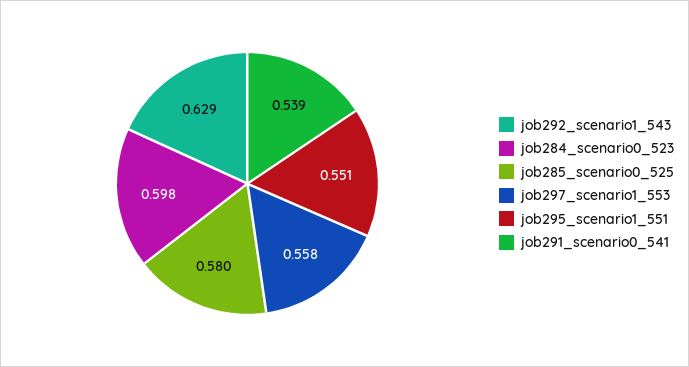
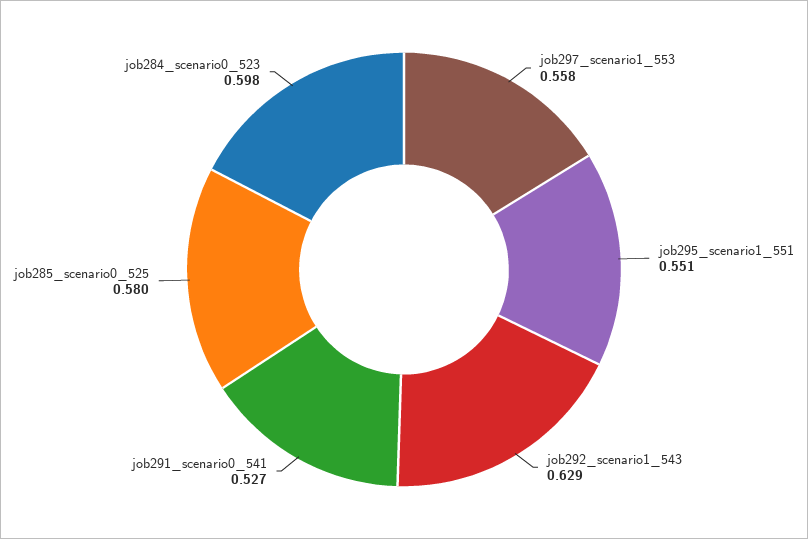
job291_scenario0_541: 0.539 -> 0.527

